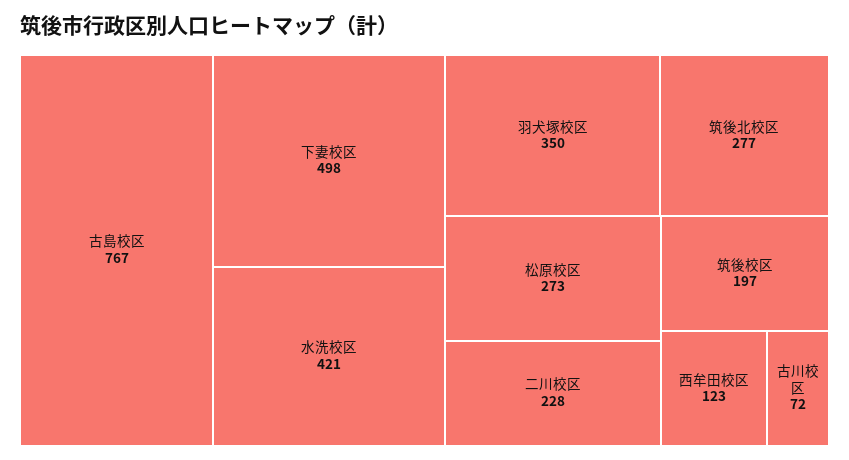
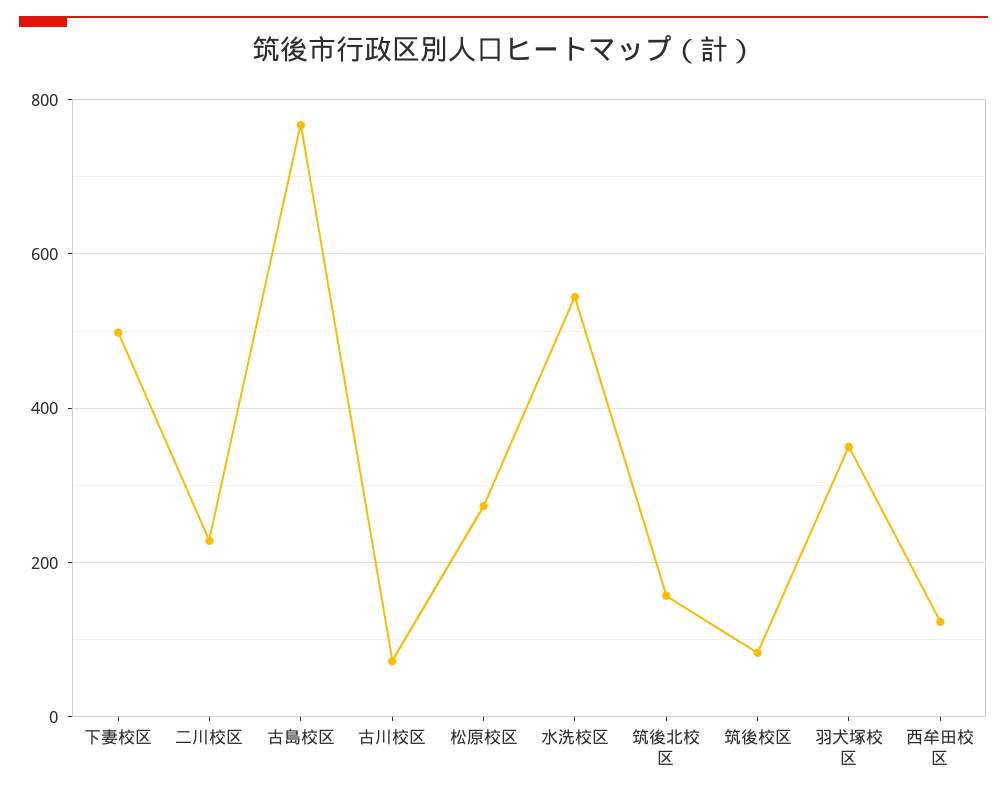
水洗校区: 421 -> 540
筑後北校区: 277 -> 160
筑後校区: 197 -> 80

